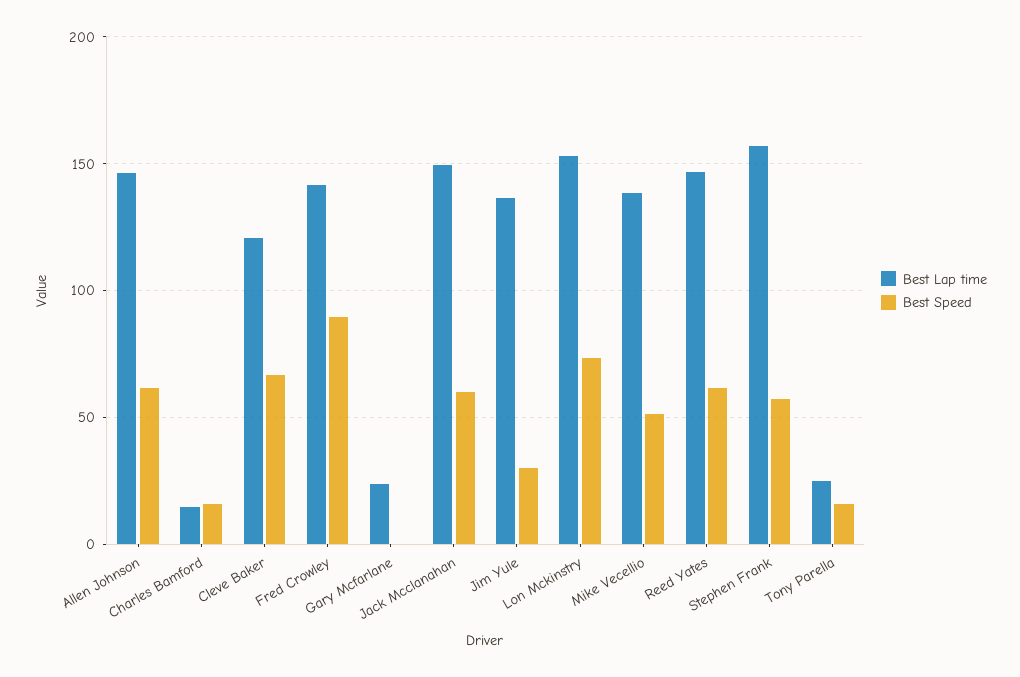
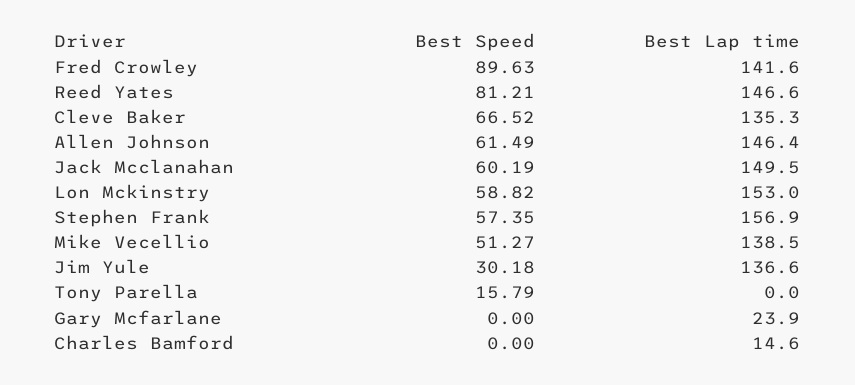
Best Speed, Charles Bamford: 15 -> 0
Best Lap time, Cleve Baker: 120 -> 135.3
Best Speed, Lon Mckinstry: 75 -> 58.82
Best Speed, Reed Yates: 60 -> 81.21
Best Lap time, Tony Parella: 25 -> 0

